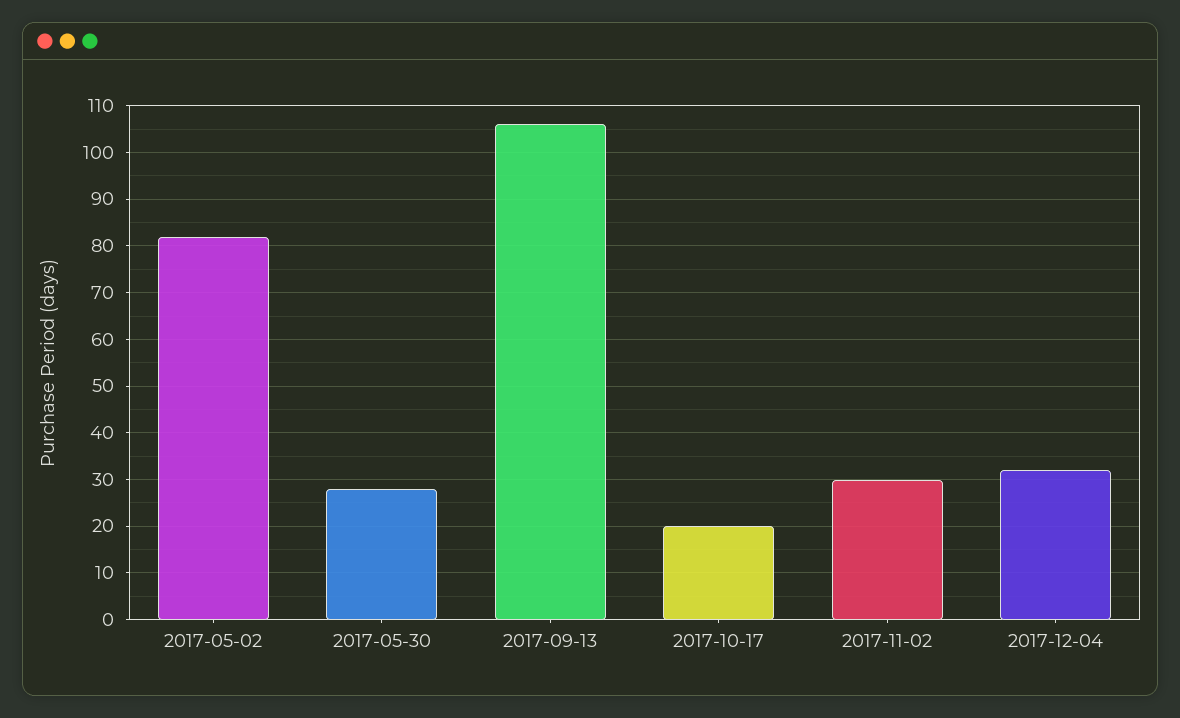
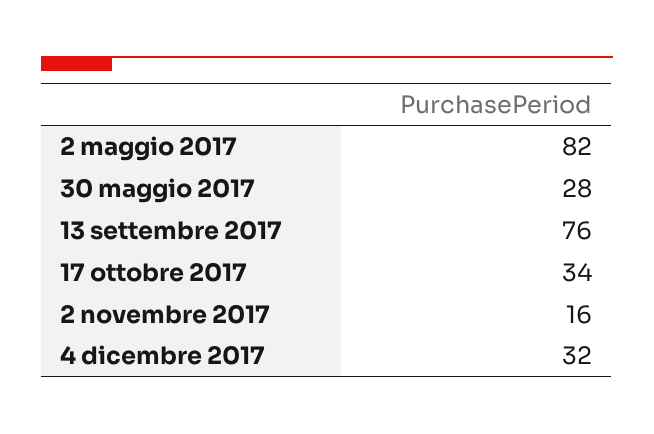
2017-09-13: 105 -> 76
2017-10-17: 20 -> 34
2017-11-02: 30 -> 16

